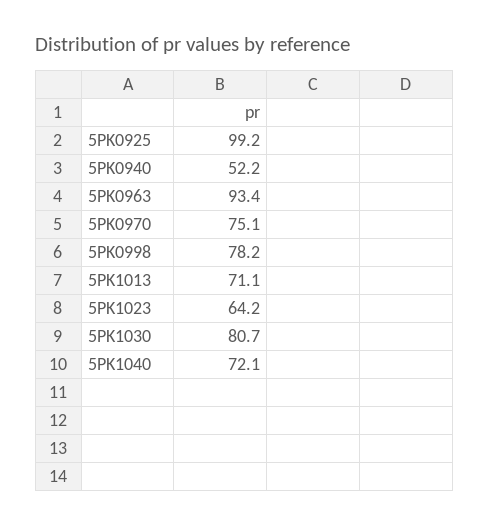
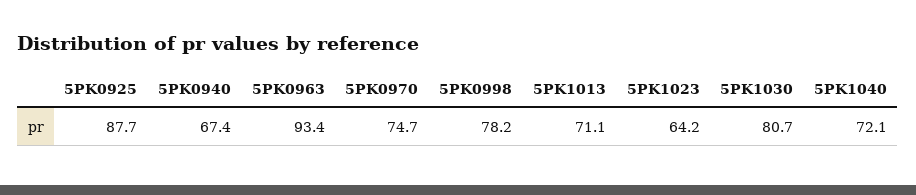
5PK0925: 99.2 -> 87.7
5PK0940: 52.2 -> 67.4
5PK0970: 75.1 -> 74.7

